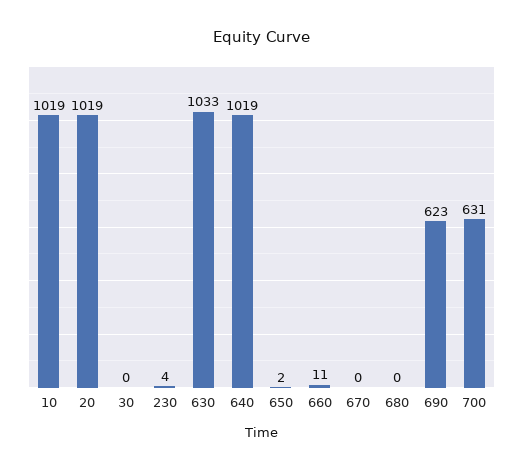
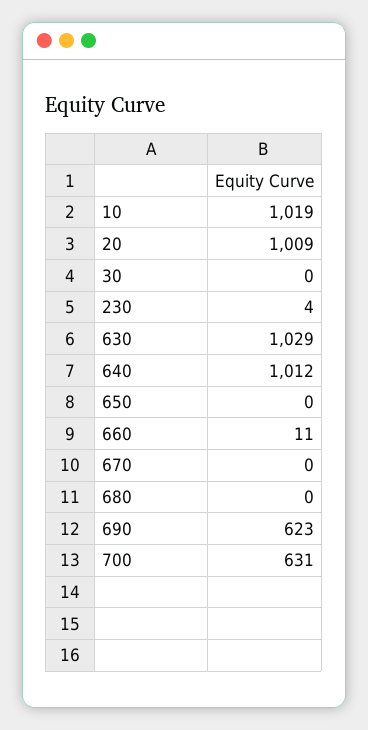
20: 1019 -> 1009
630: 1033 -> 1029
640: 1019 -> 1012
650: 2 -> 0

